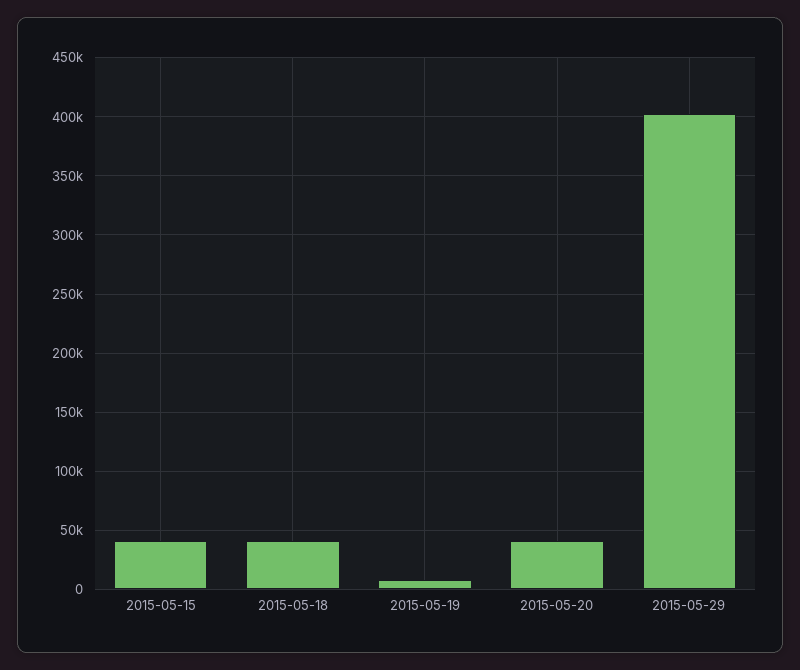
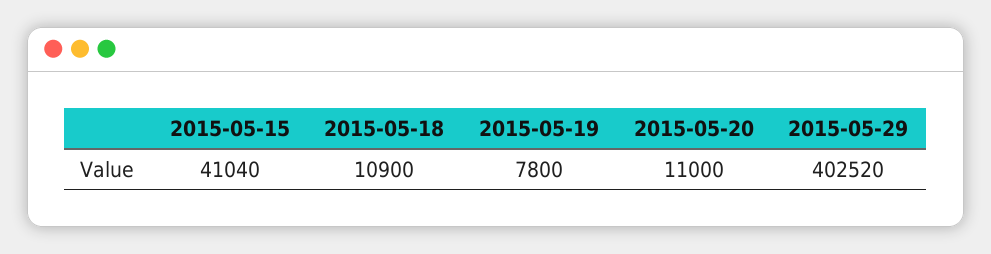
2015-05-18: 40000 -> 10900
2015-05-20: 40000 -> 11000

